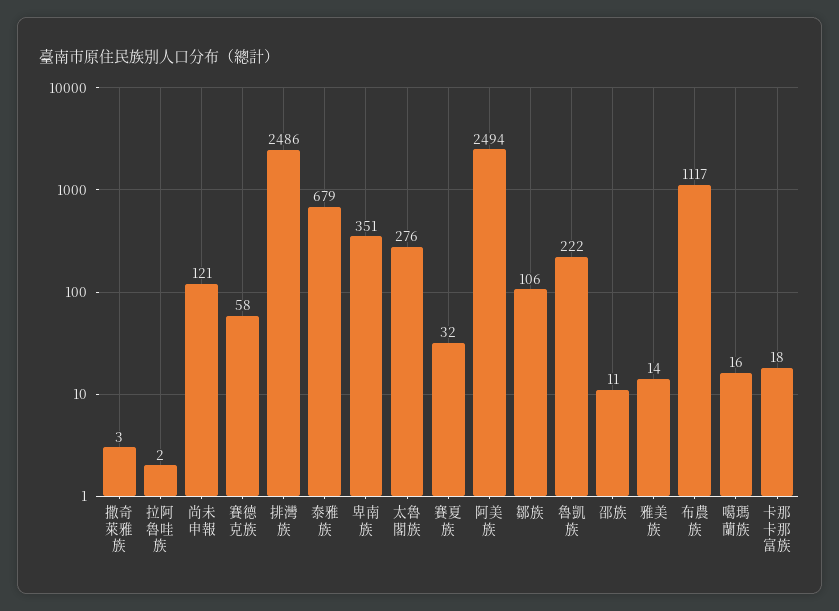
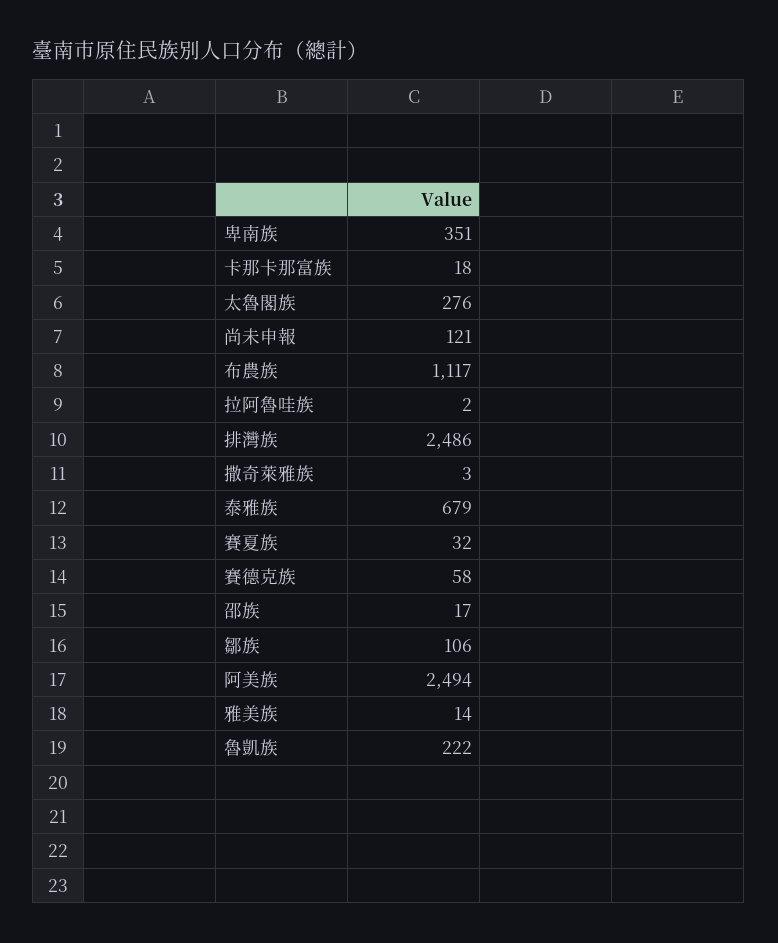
邵族: 11 -> 17
噶瑪蘭族: 16 -> none

